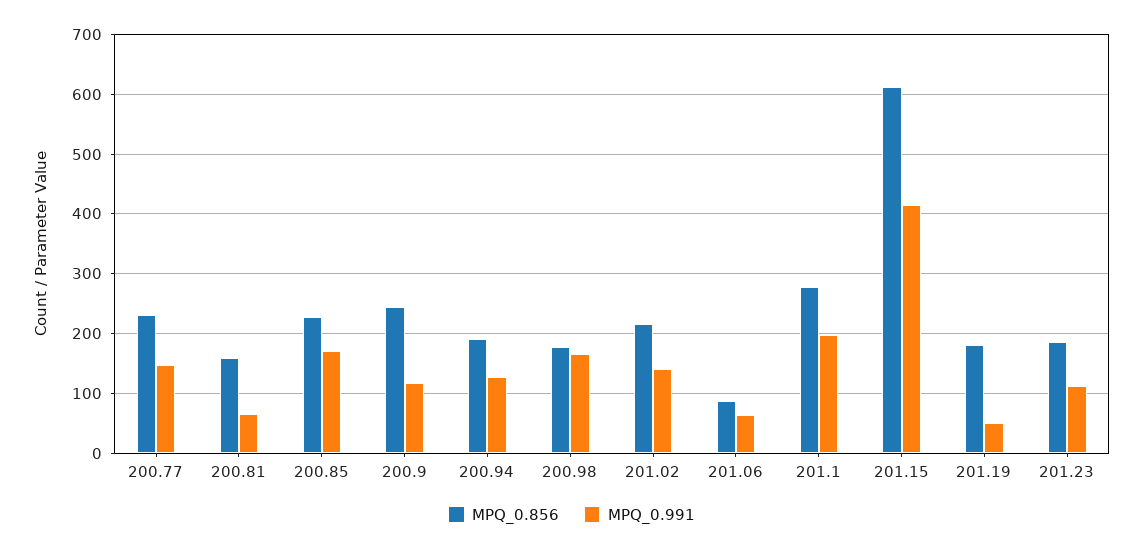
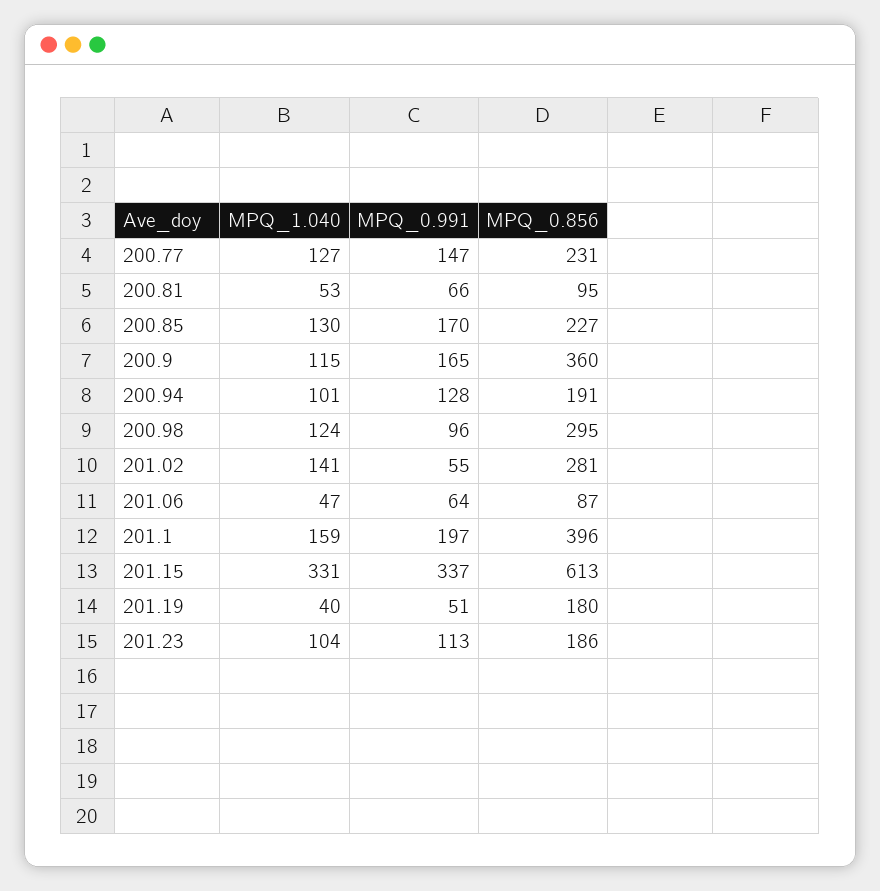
MPQ_0.856, 200.81: 160 -> 95
MPQ_0.856, 200.9: 240 -> 360
MPQ_0.991, 200.9: 120 -> 165
MPQ_0.856, 200.98: 180 -> 295
MPQ_0.991, 200.98: 160 -> 96
MPQ_0.856, 201.02: 220 -> 281
MPQ_0.991, 201.02: 140 -> 55
MPQ_0.856, 201.1: 280 -> 396
MPQ_0.991, 201.15: 420 -> 337
MPQ_1.040, 200.77: none -> 127
MPQ_1.040, 200.81: none -> 53
MPQ_1.040, 200.85: none -> 130
MPQ_1.040, 200.9: none -> 115
MPQ_1.040, 200.94: none -> 101
MPQ_1.040, 200.98: none -> 124
MPQ_1.040, 201.02: none -> 141
MPQ_1.040, 201.06: none -> 47
MPQ_1.040, 201.1: none -> 159
MPQ_1.040, 201.15: none -> 331
MPQ_1.040, 201.19: none -> 40
MPQ_1.040, 201.23: none -> 104

